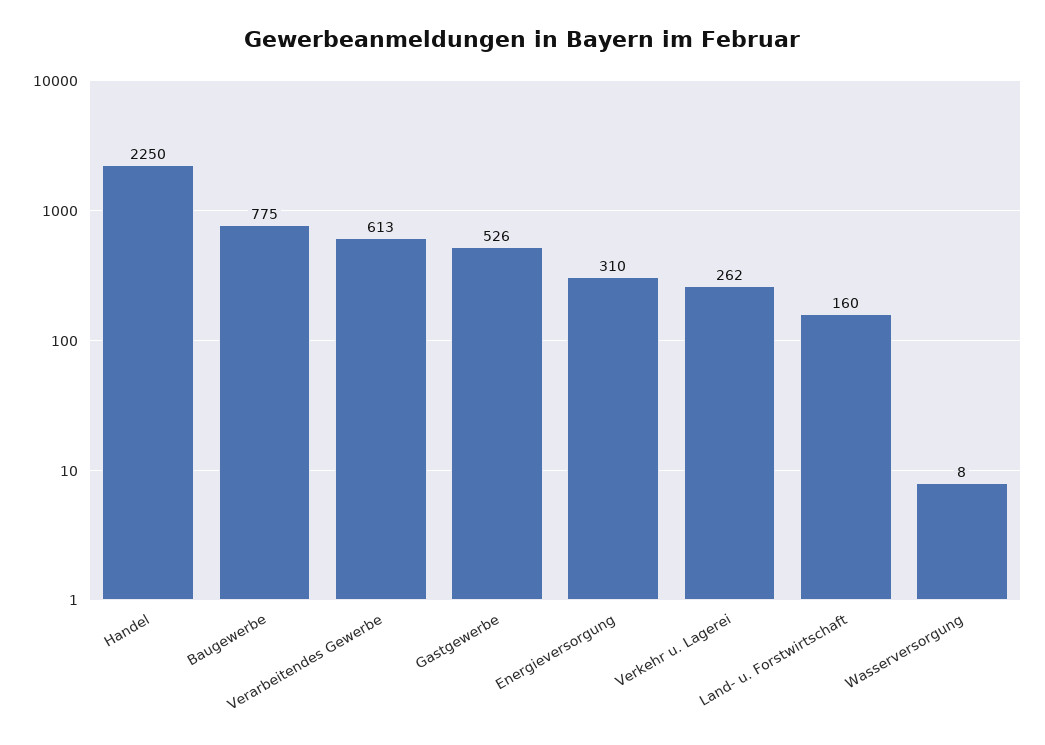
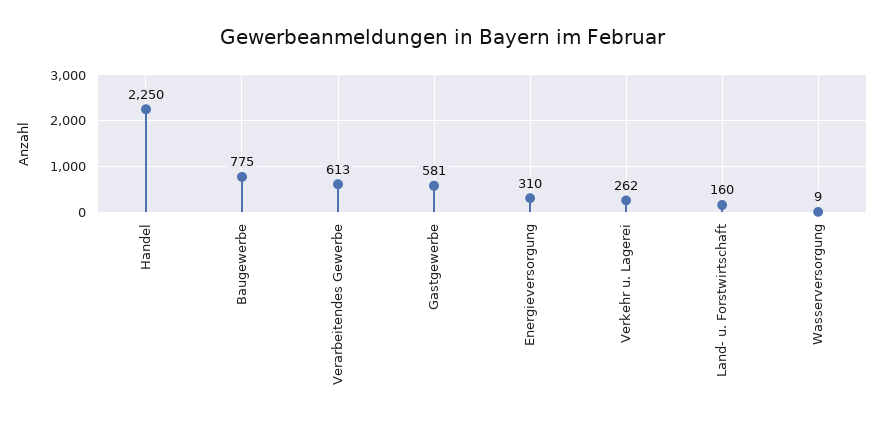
Gastgewerbe: 526 -> 581
Wasserversorgung: 8 -> 9

